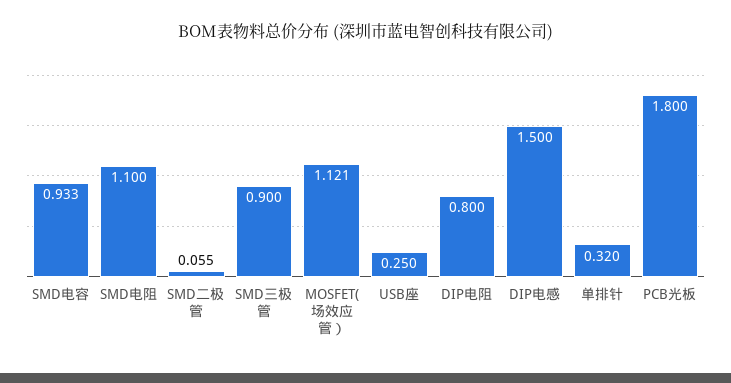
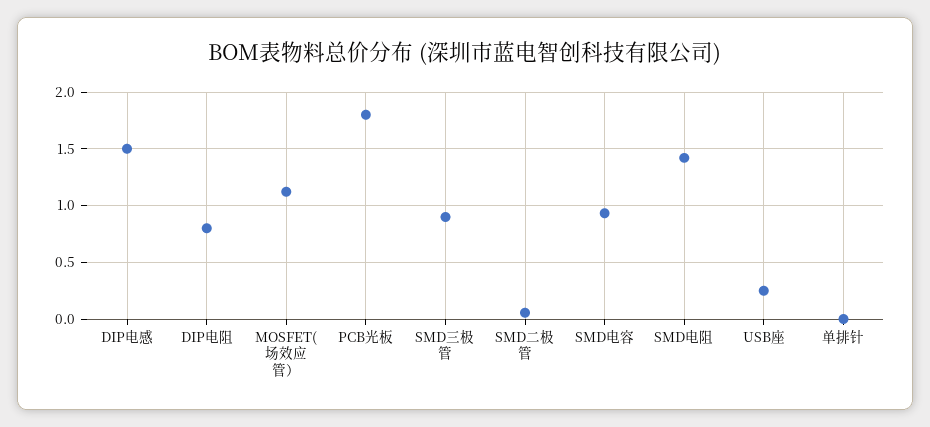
SMD电阻: 1.1 -> 1.4
单排针: 0.32 -> 0

